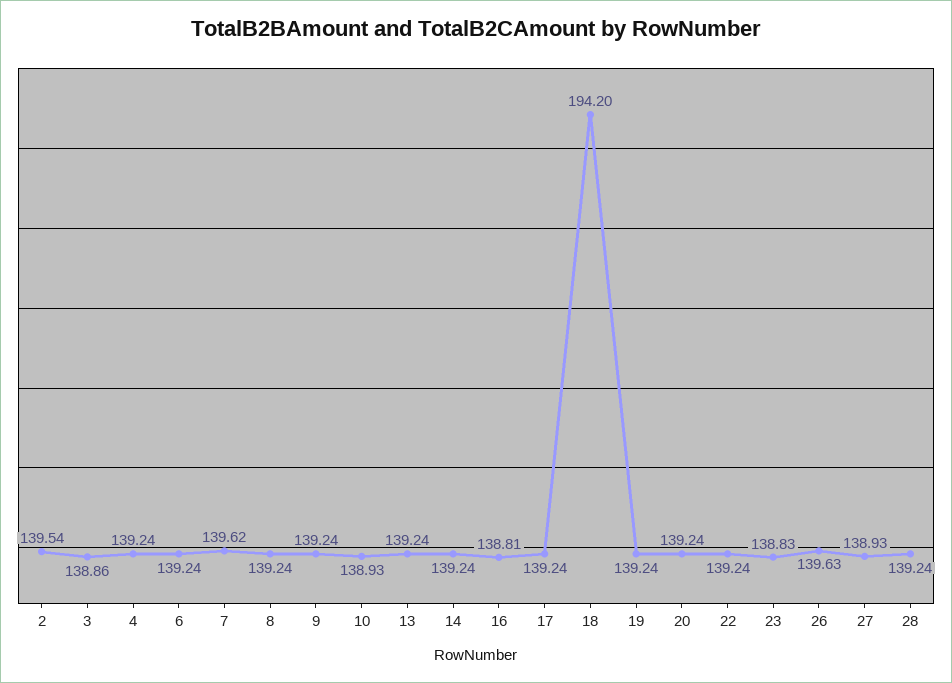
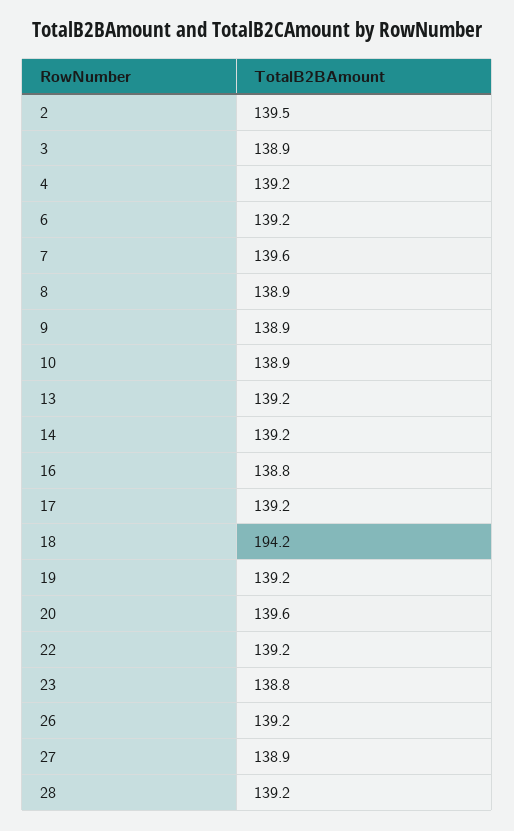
8: 139.24 -> 138.9
9: 139.24 -> 138.9
20: 139.24 -> 139.6
26: 139.63 -> 139.2

